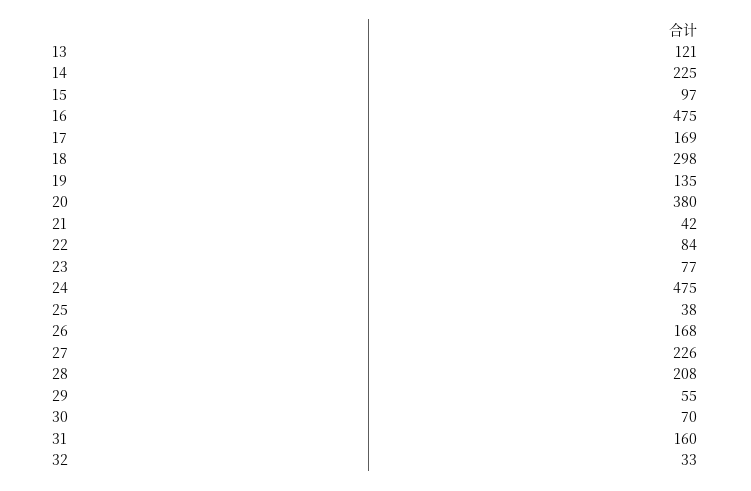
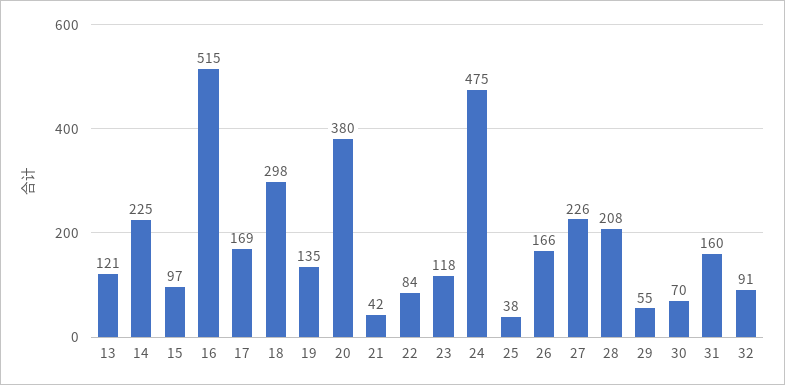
16: 475 -> 515
23: 77 -> 118
26: 168 -> 166
32: 33 -> 91

